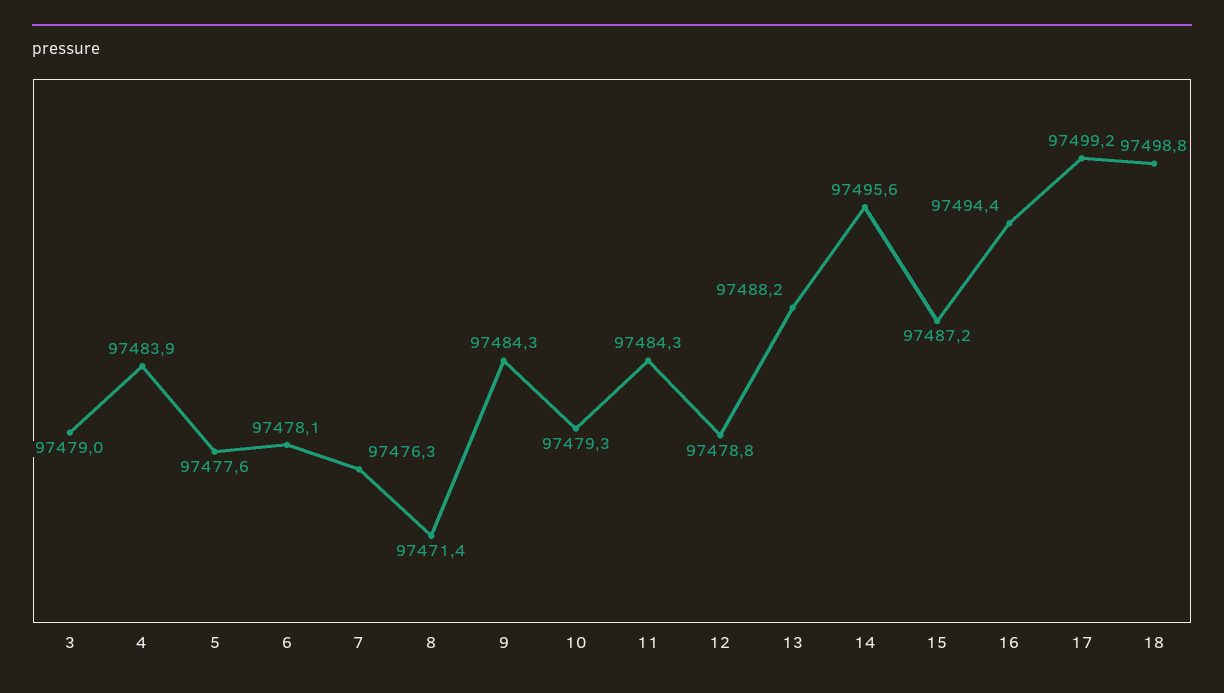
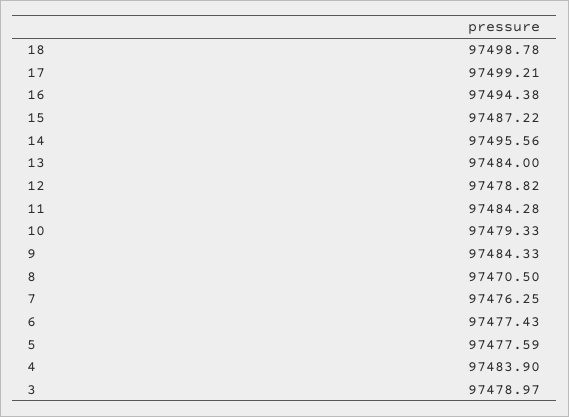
6: 97478.1 -> 97477.43
8: 97471.4 -> 97470.5
13: 97488.2 -> 97484

